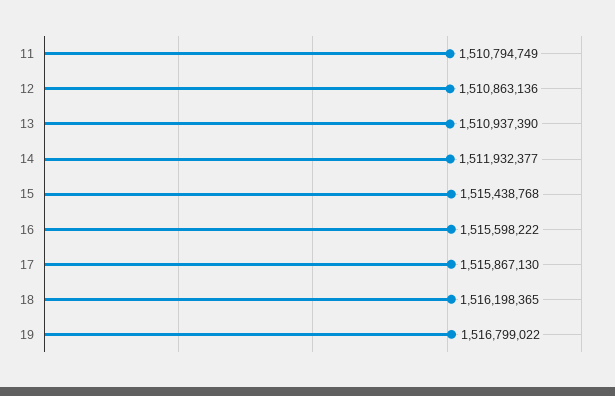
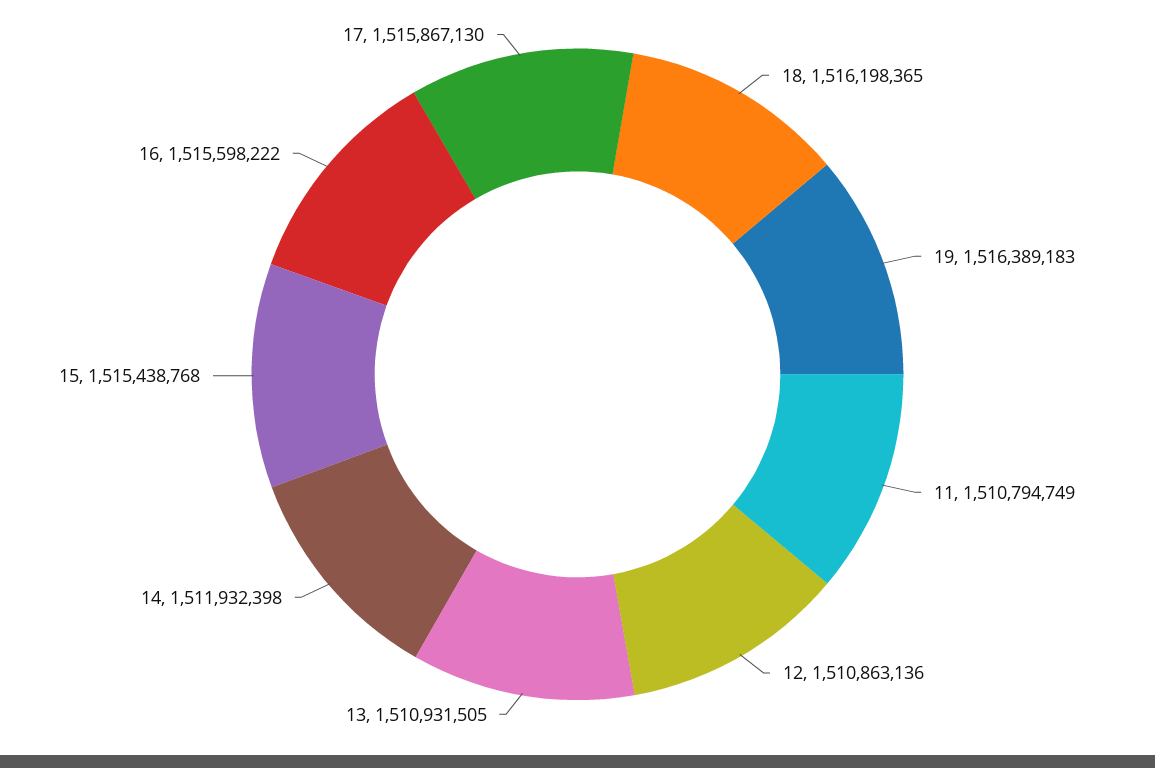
13: 1510937390 -> 1510931505
14: 1511932377 -> 1511932398
19: 1516799022 -> 1516389183

